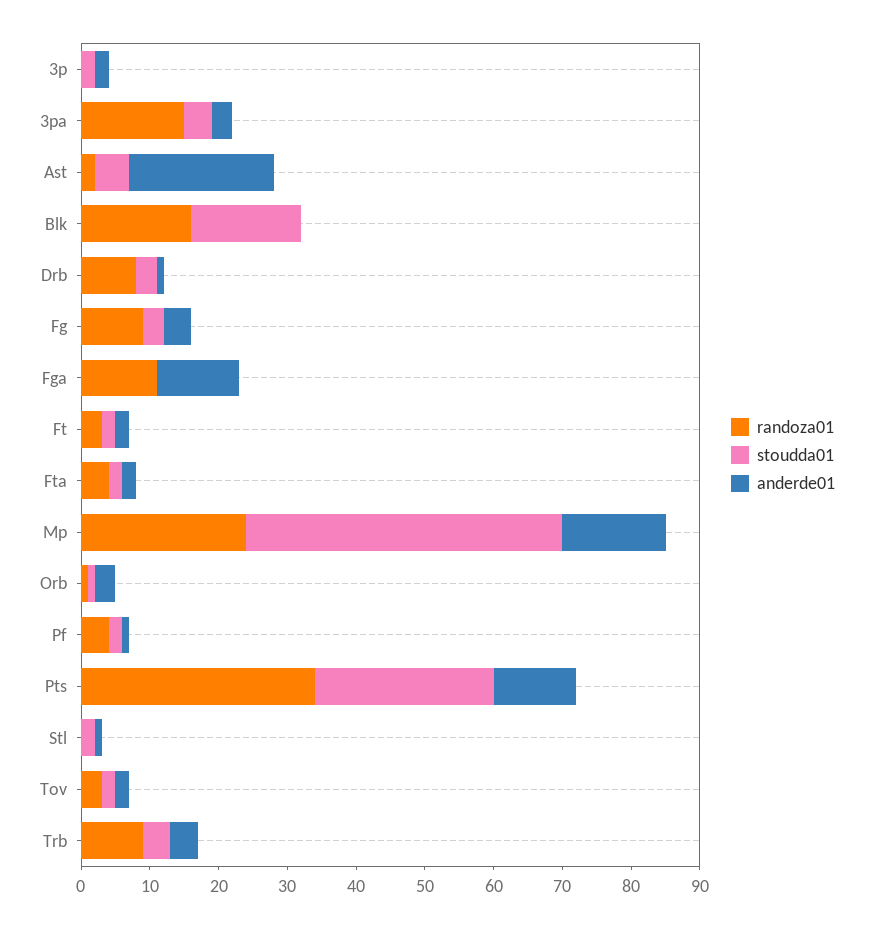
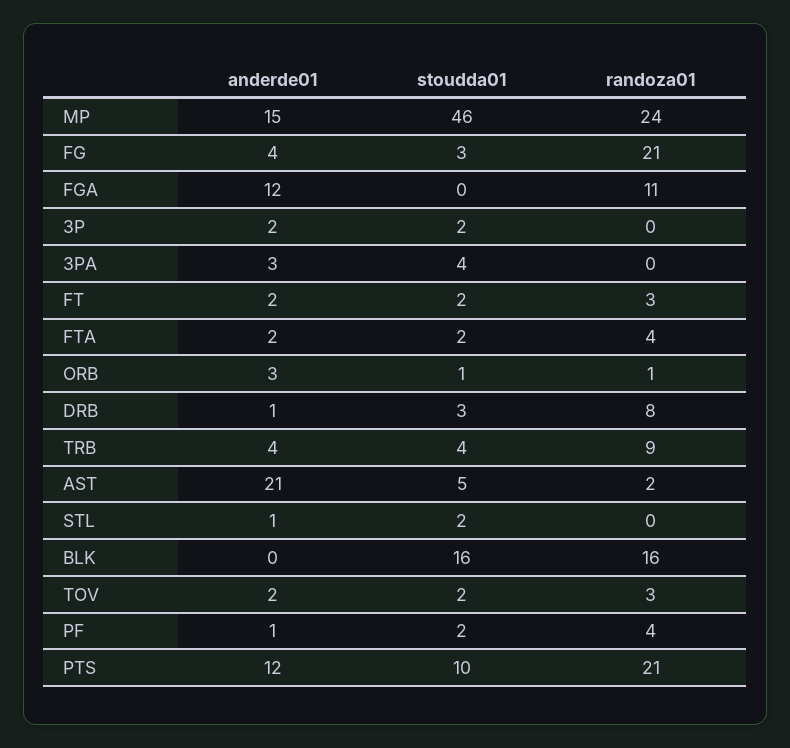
randoza01, 3pa: 15 -> 0
randoza01, Fg: 10 -> 21
randoza01, Pts: 35 -> 21
stoudda01, Pts: 25 -> 10

